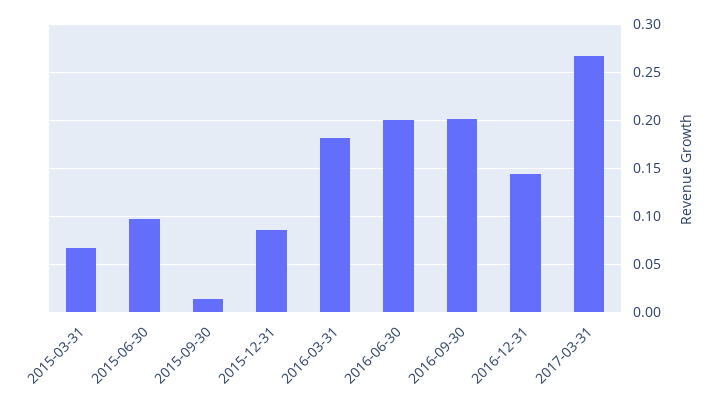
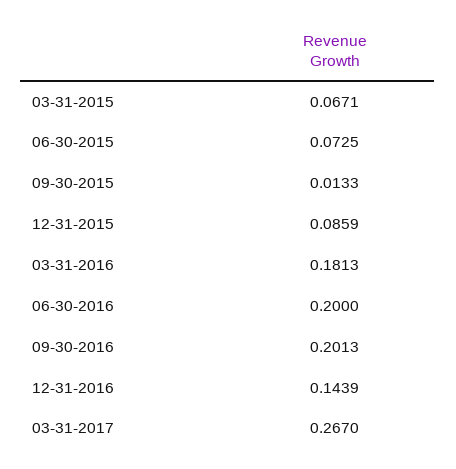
2015-06-30: 0.1 -> 0.0725

